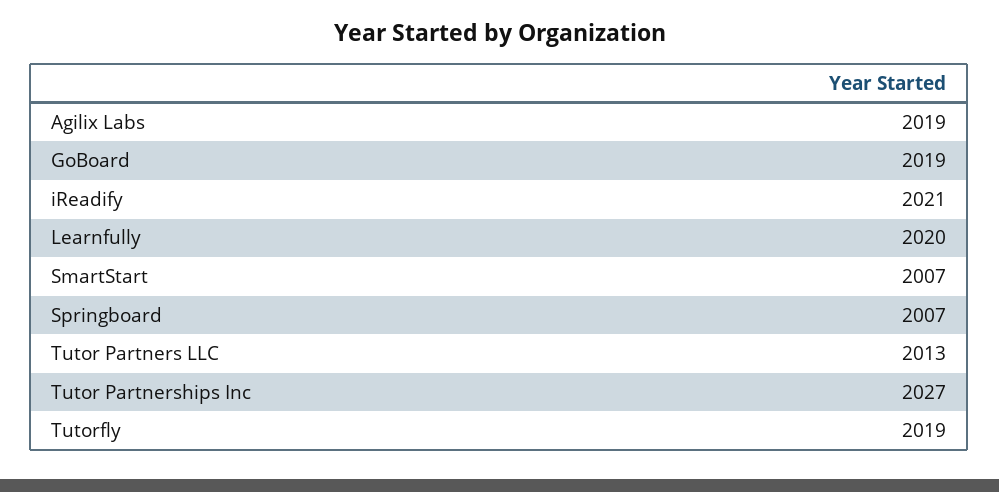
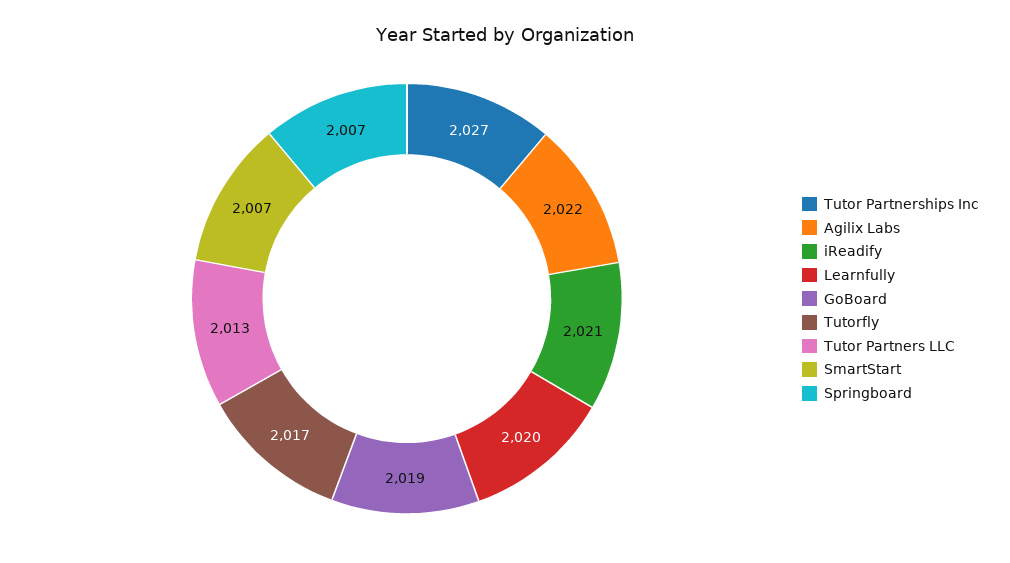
Agilix Labs: 2019 -> 2022
Tutorfly: 2019 -> 2017

